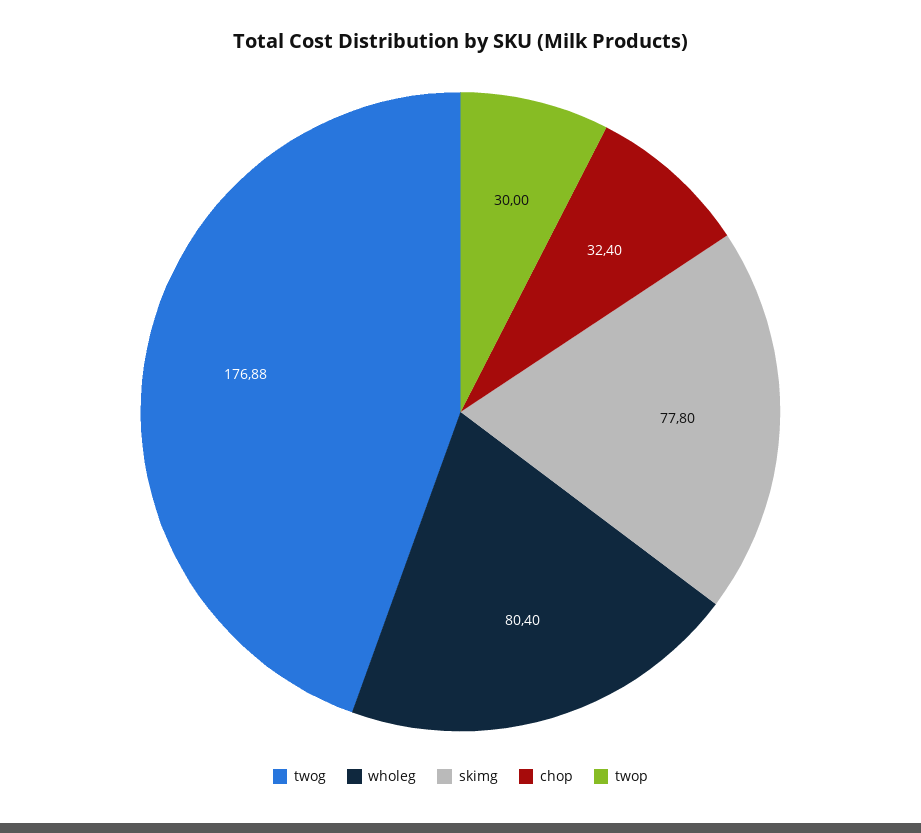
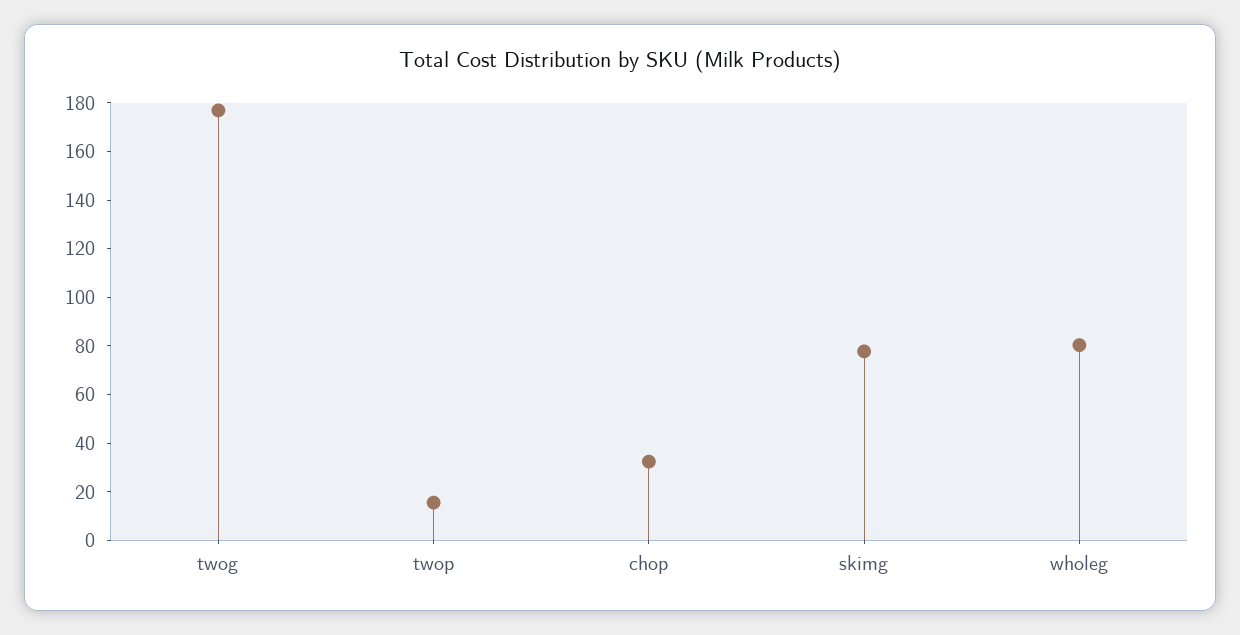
twop: 30 -> 15

